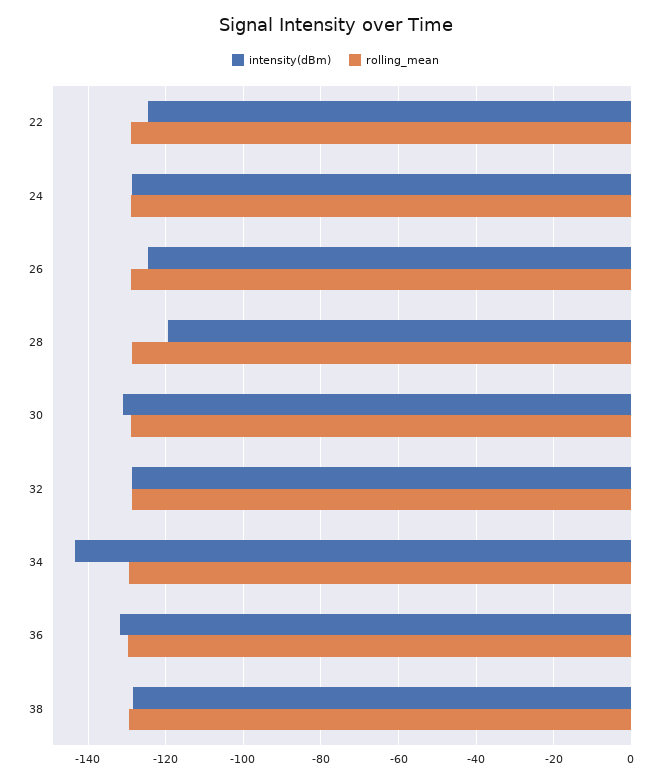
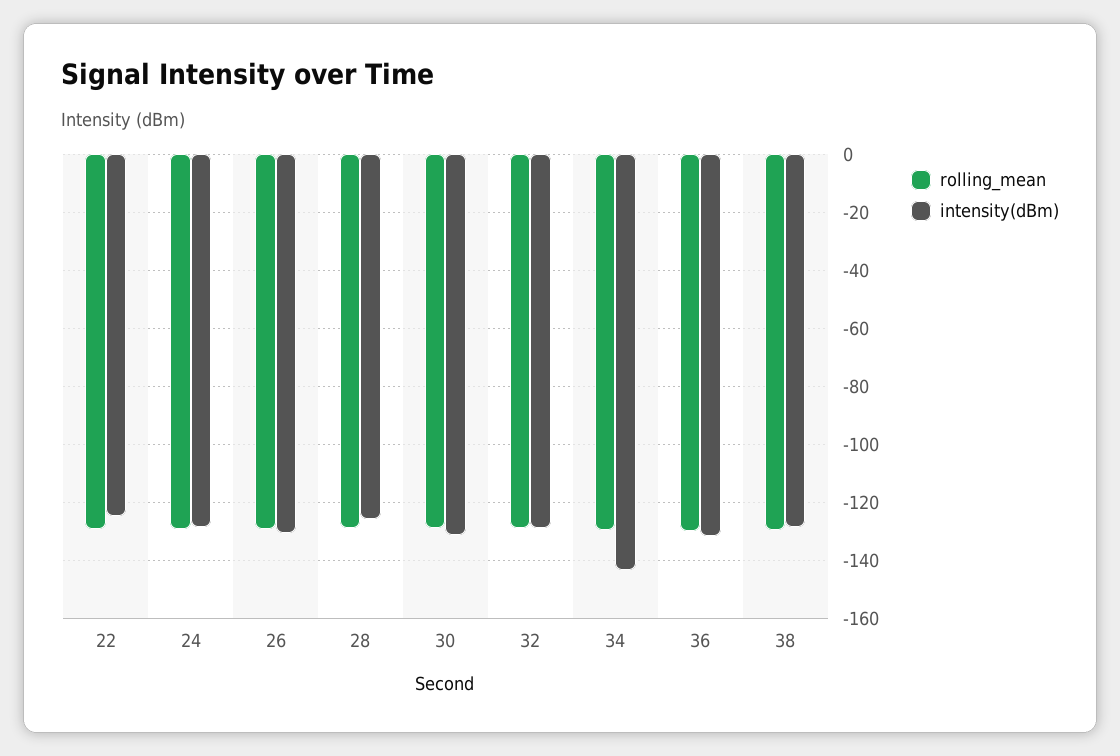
intensity(dBm), 26: -124 -> -130
intensity(dBm), 28: -120 -> -125

